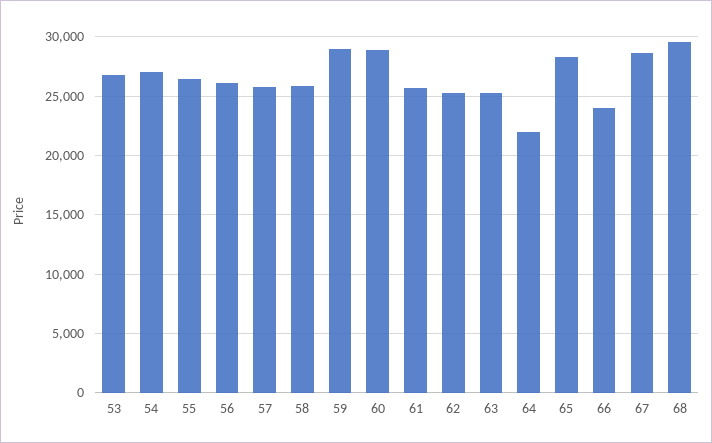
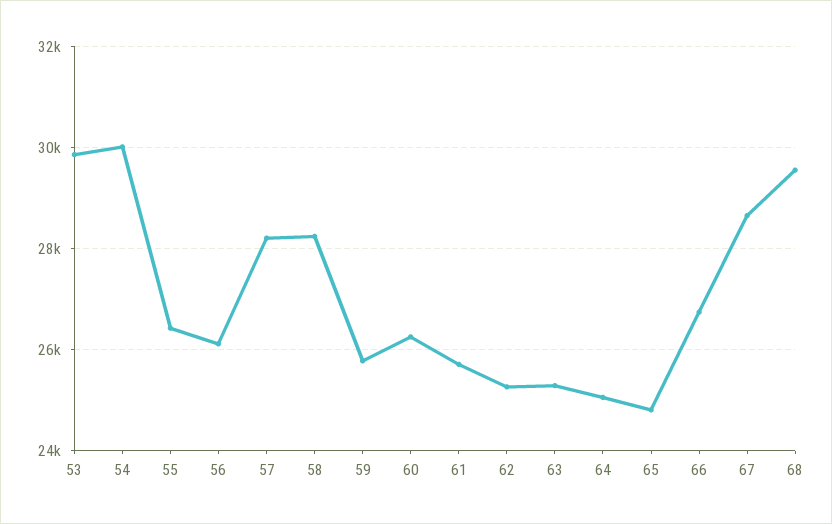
53: 27000 -> 29800
54: 27000 -> 30000
57: 26000 -> 28200
58: 26000 -> 28200
59: 29000 -> 25800
60: 29000 -> 26200
64: 22000 -> 25000
65: 28000 -> 24800
66: 24000 -> 26800

